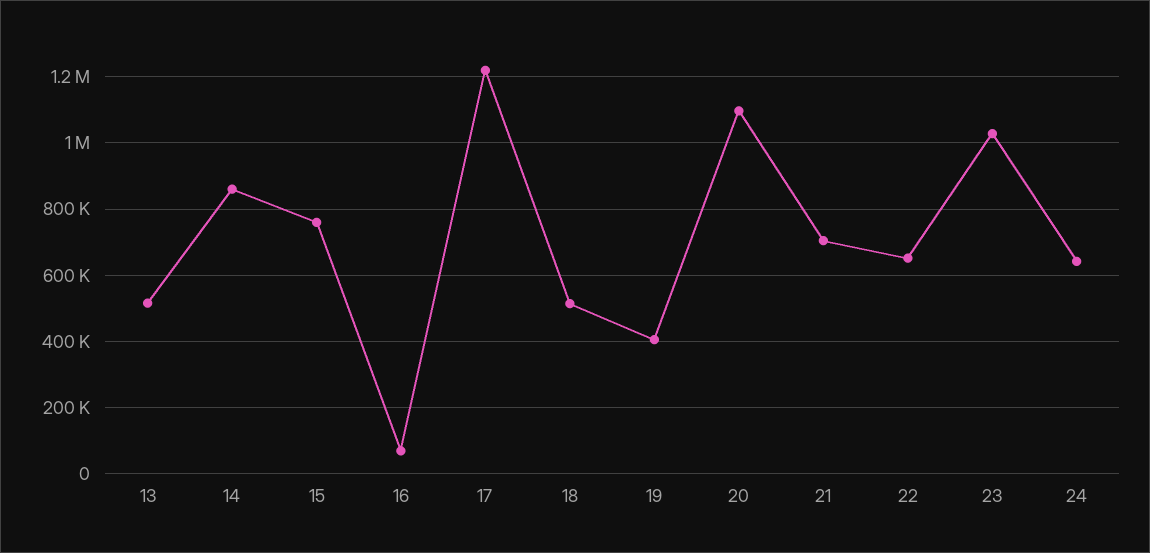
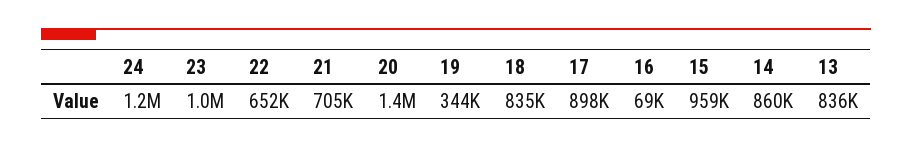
13: 520000 -> 836000
15: 760000 -> 959000
17: 1220000 -> 898000
18: 520000 -> 835000
19: 400000 -> 344000
20: 1100000 -> 1400000
24: 640000 -> 1200000

